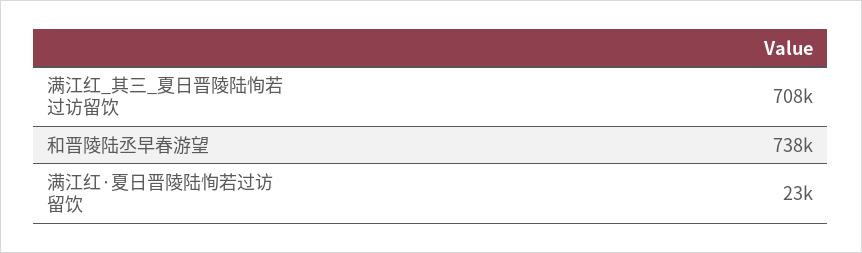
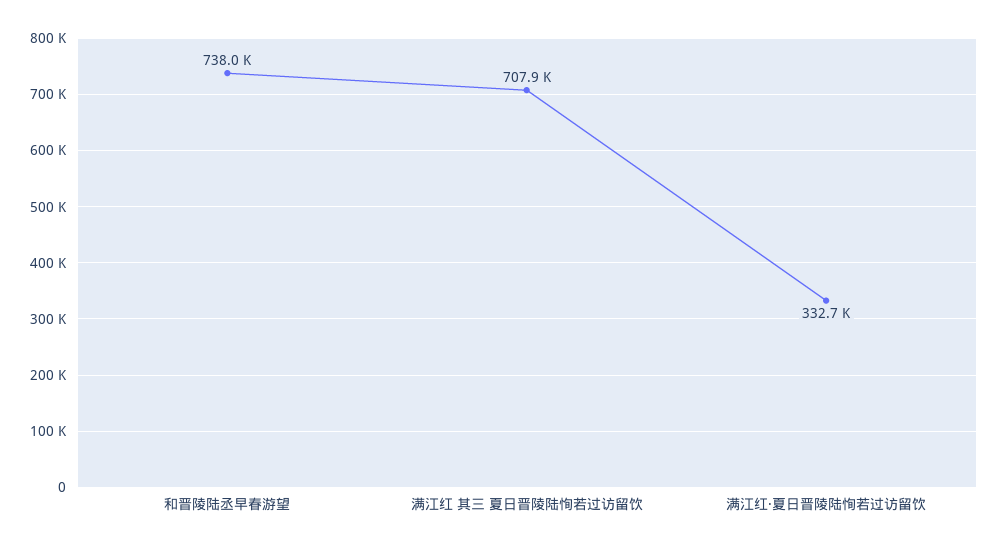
满江红·夏日晋陵陆恂若过访留饮: 23000 -> 332700

